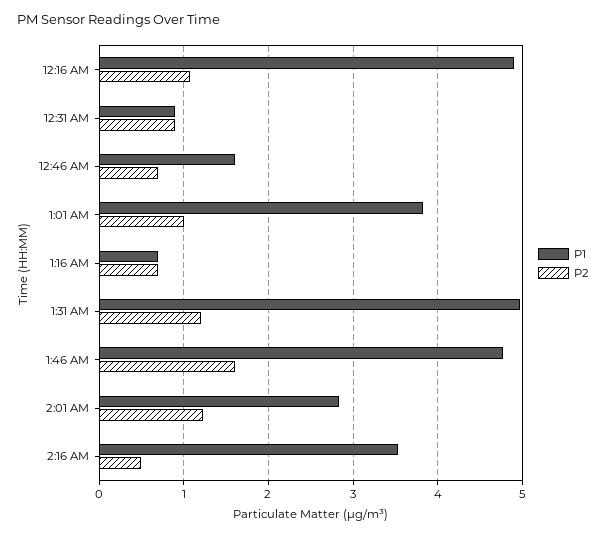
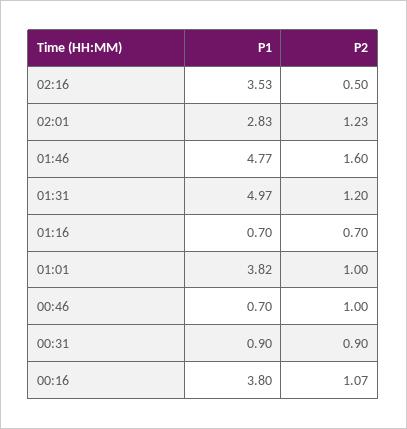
P1, 12:16 AM: 4.9 -> 3.8
P1, 12:46 AM: 1.6 -> 0.7
P2, 12:46 AM: 0.7 -> 1

